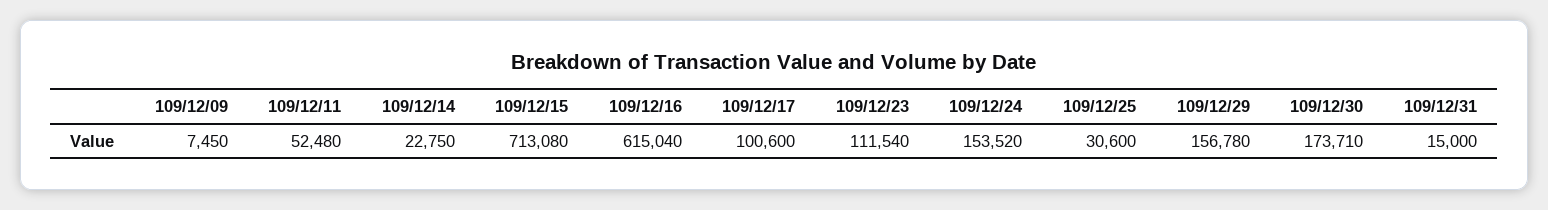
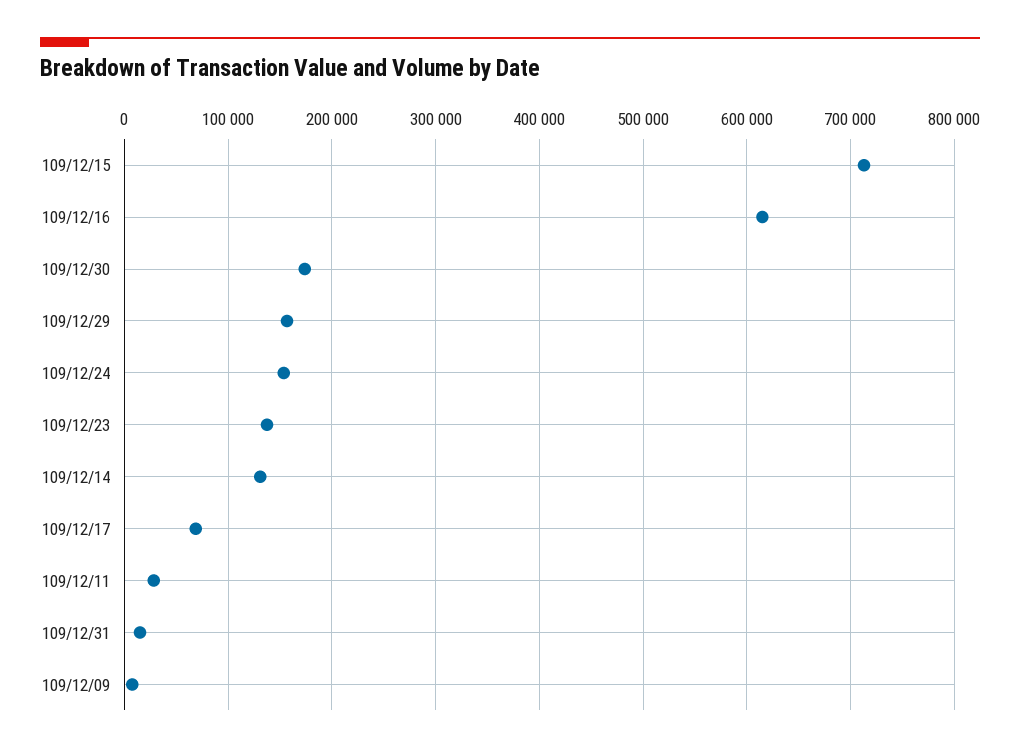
109/12/11: 52480 -> 30000
109/12/14: 22750 -> 130000
109/12/17: 100600 -> 70000
109/12/23: 111540 -> 140000
109/12/25: 30600 -> none

